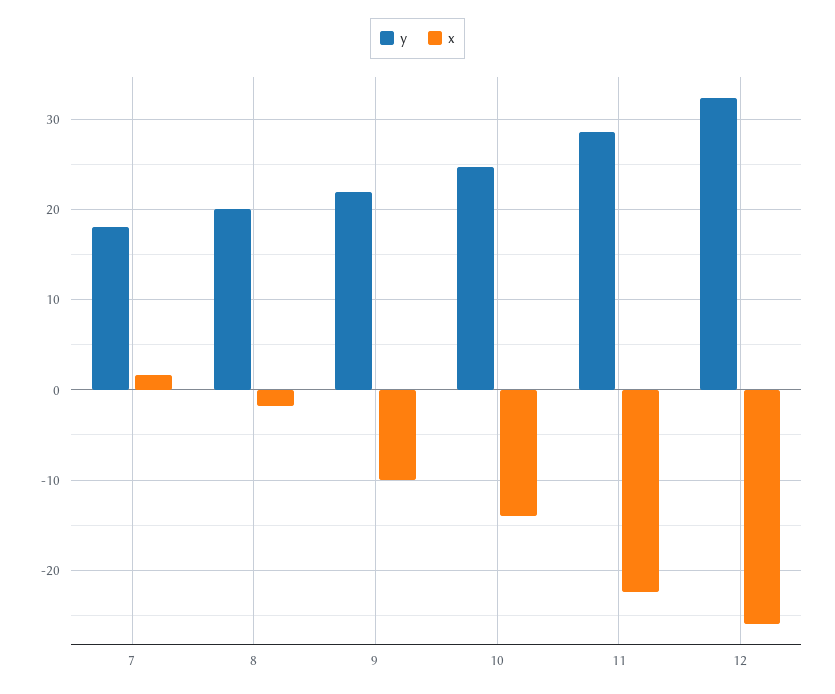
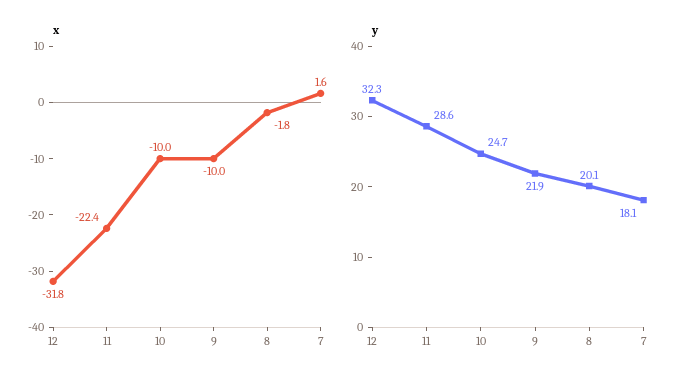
x, 10: -14 -> -10
x, 12: -26 -> -31.8

